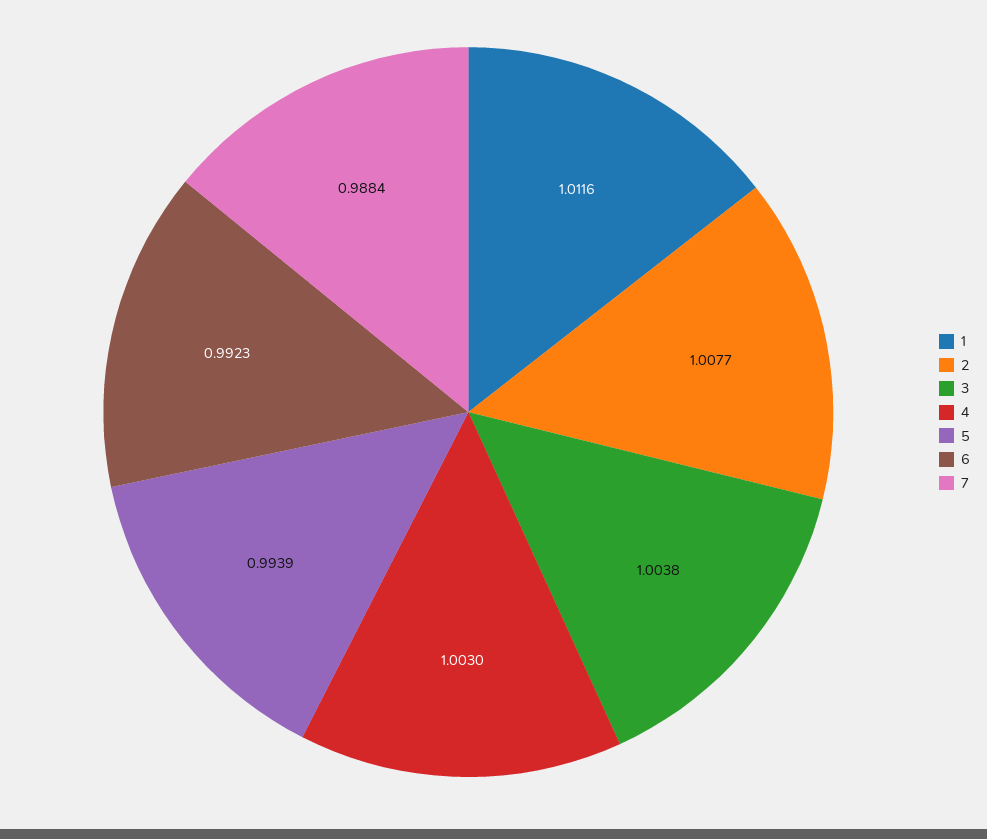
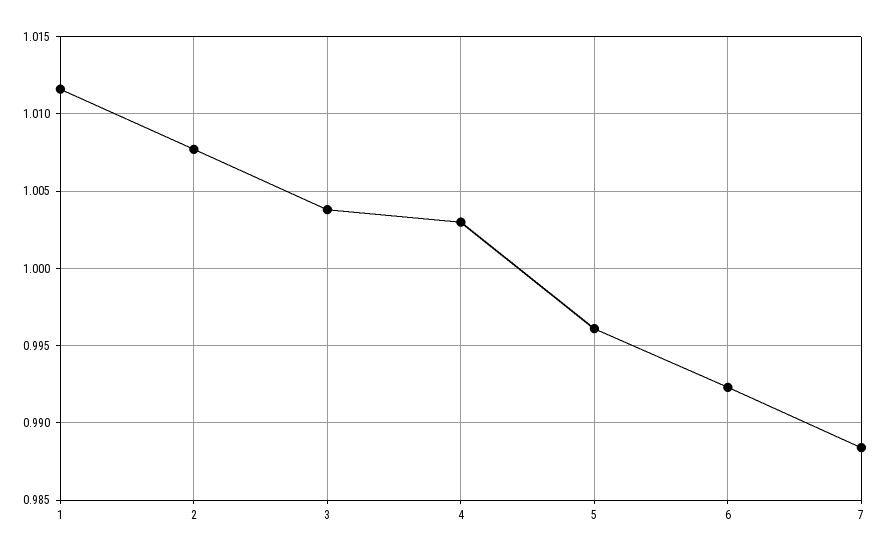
5: 0.9939 -> 0.996

